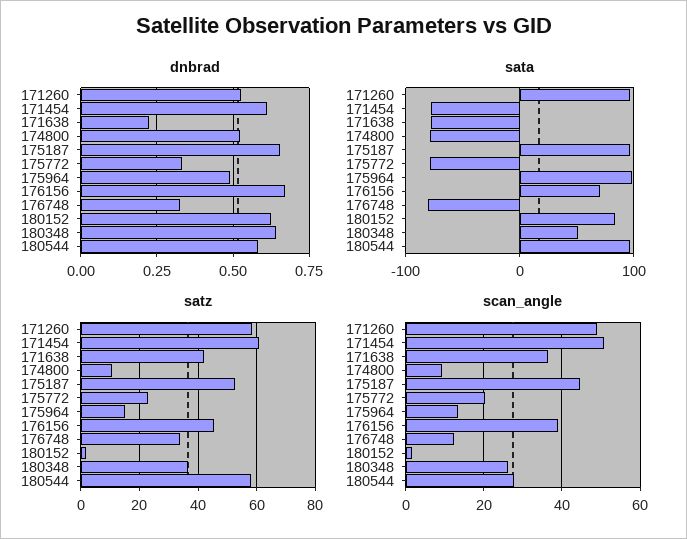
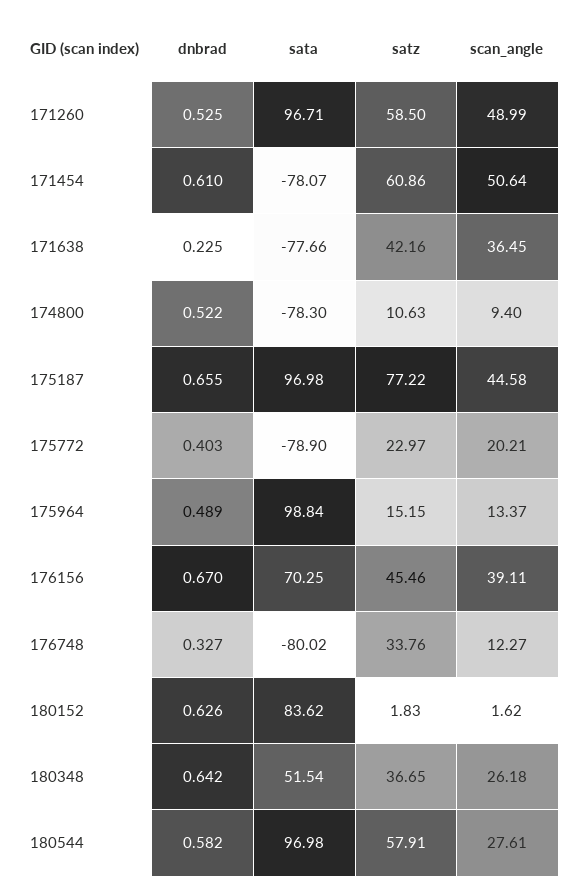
dnbrad, 175772: 0.325 -> 0.403
satz, 175187: 52.5 -> 77.22

